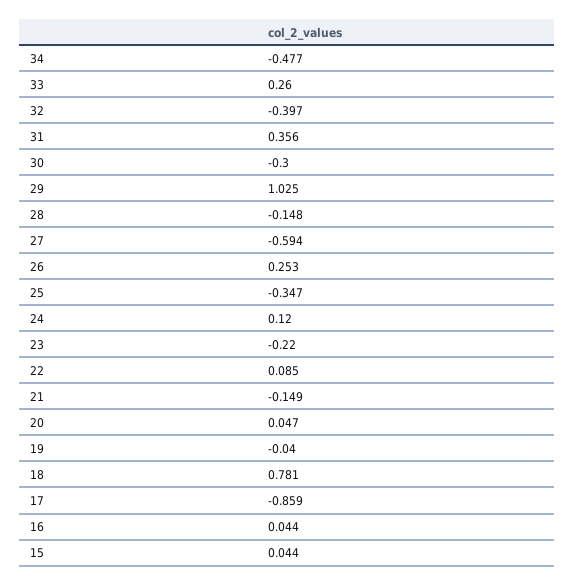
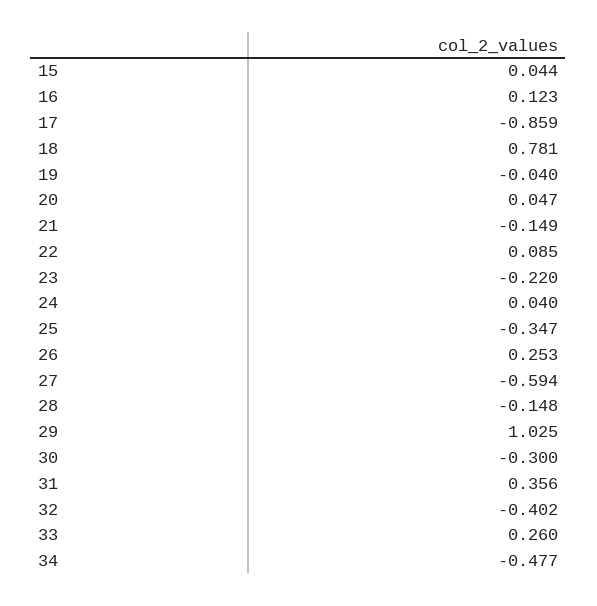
32: -0.397 -> -0.402
24: 0.12 -> 0.04
16: 0.044 -> 0.123

